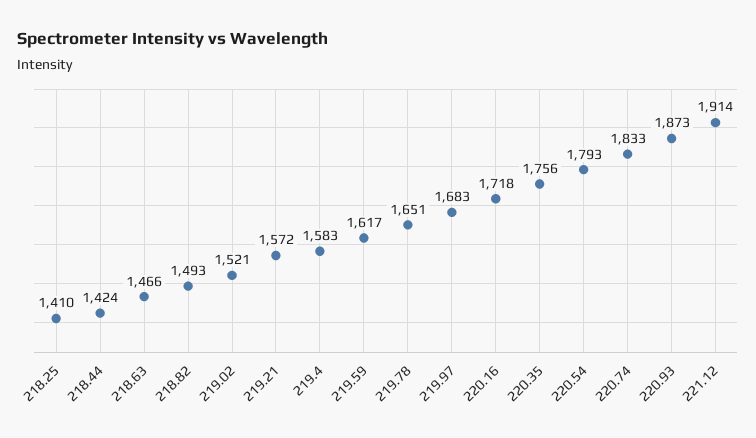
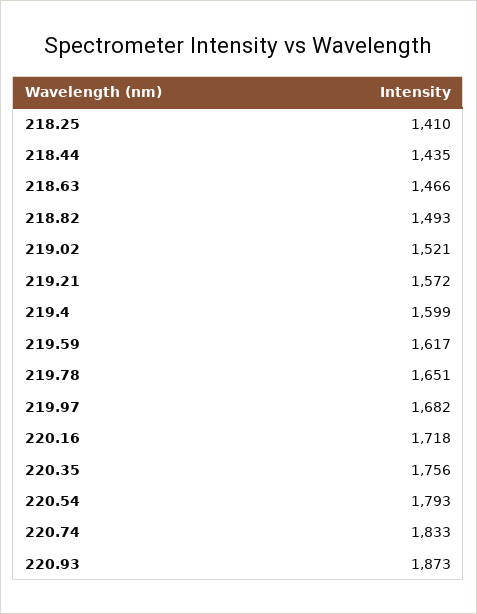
218.44: 1424 -> 1435
219.4: 1583 -> 1599
219.97: 1683 -> 1682
221.12: 1914 -> none

